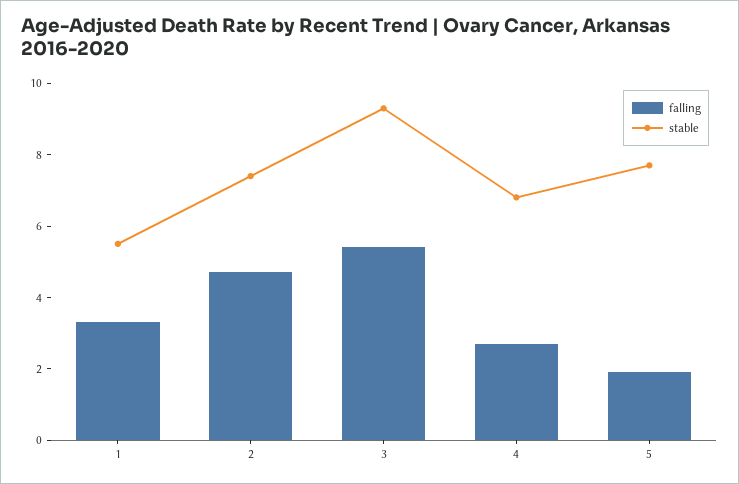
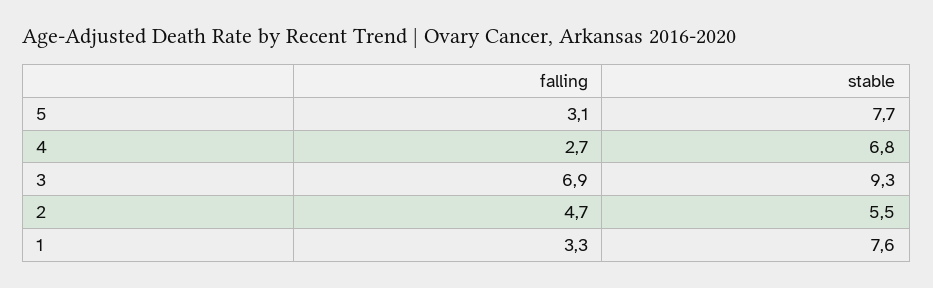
stable, 1: 5.5 -> 7.6
stable, 2: 7.5 -> 5.5
falling, 3: 5.5 -> 6.9
falling, 5: 2 -> 3.1

